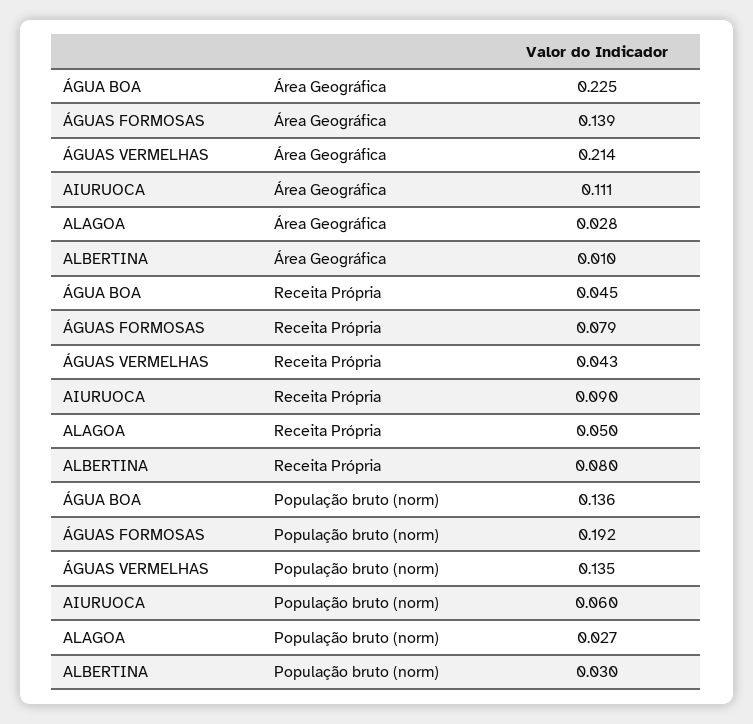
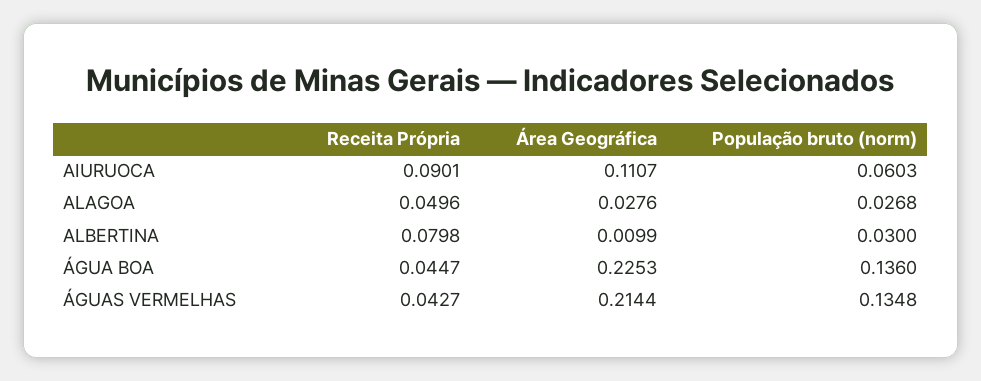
ÁGUAS FORMOSAS, Área Geográfica: 0.139 -> none
ÁGUAS FORMOSAS, Receita Própria: 0.079 -> none
ÁGUAS FORMOSAS, População bruto (norm): 0.192 -> none

